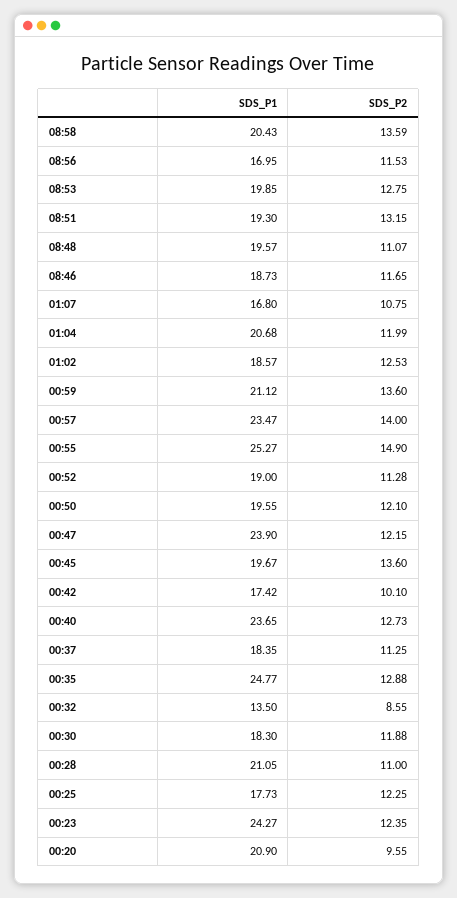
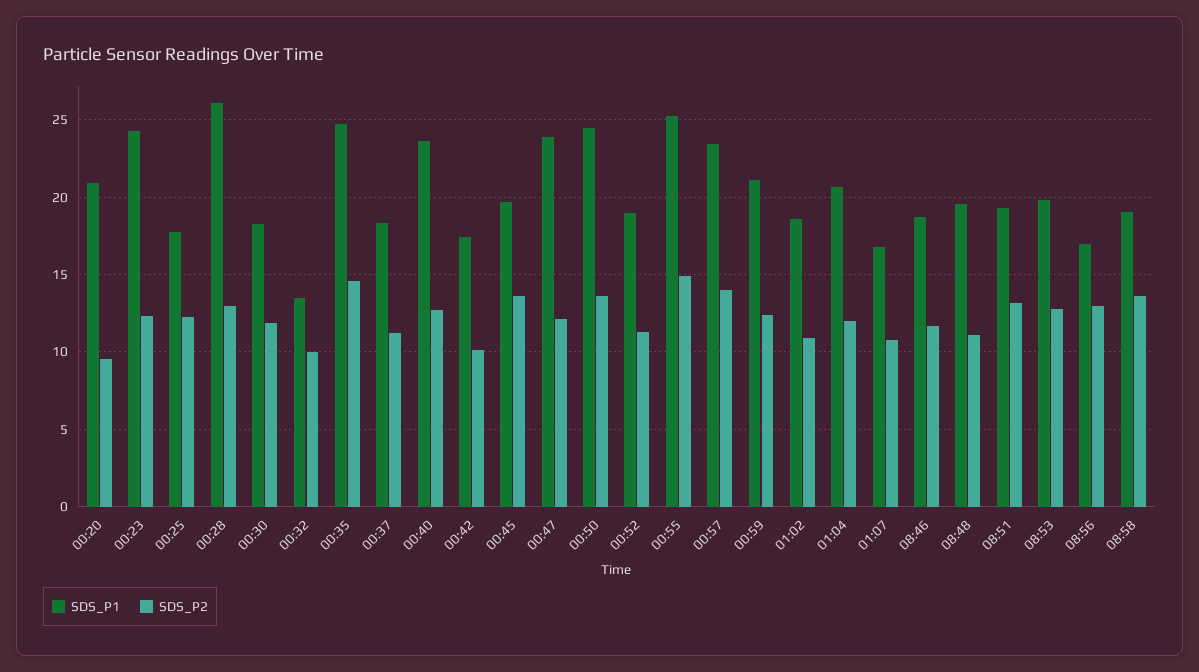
SDS_P1, 08:58: 20.43 -> 19
SDS_P2, 08:56: 11.53 -> 13
SDS_P2, 01:02: 12.53 -> 11
SDS_P2, 00:59: 13.6 -> 12.5
SDS_P1, 00:50: 19.55 -> 24.5
SDS_P2, 00:50: 12.1 -> 13.5
SDS_P2, 00:35: 12.88 -> 14.5
SDS_P2, 00:32: 8.55 -> 10
SDS_P1, 00:28: 21.05 -> 26
SDS_P2, 00:28: 11 -> 13

